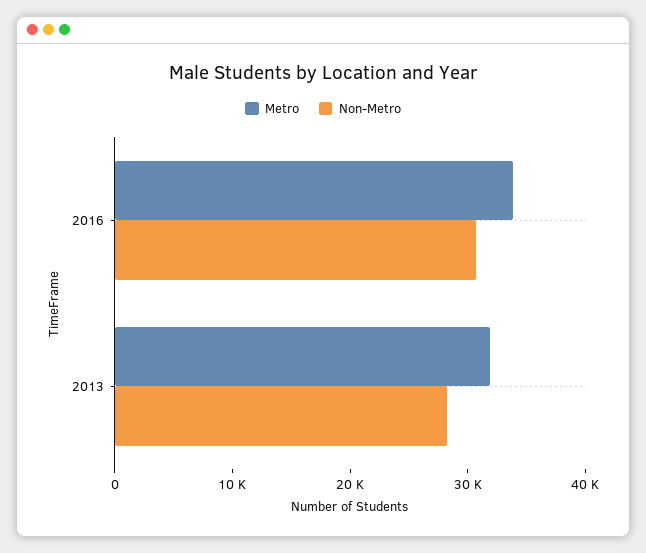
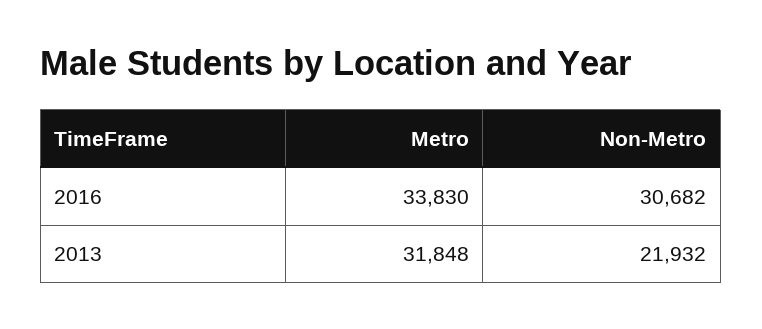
Non-Metro, 2013: 28000 -> 21932

